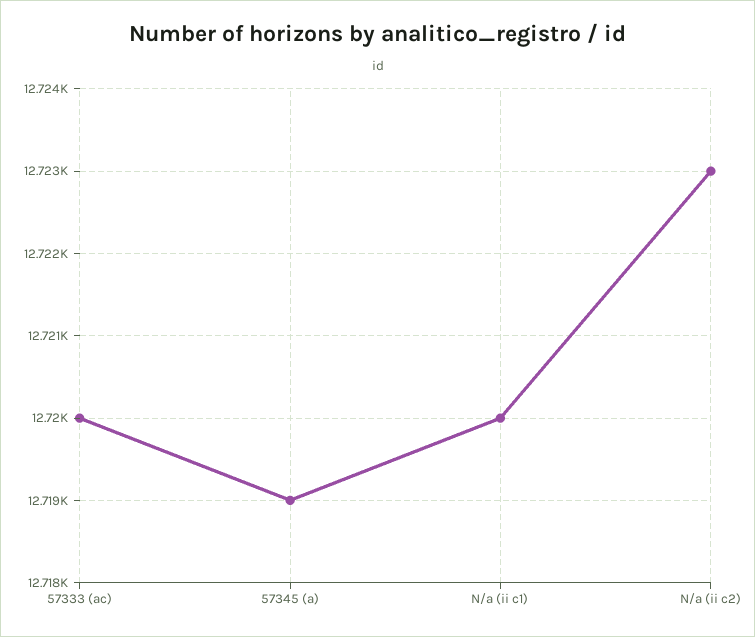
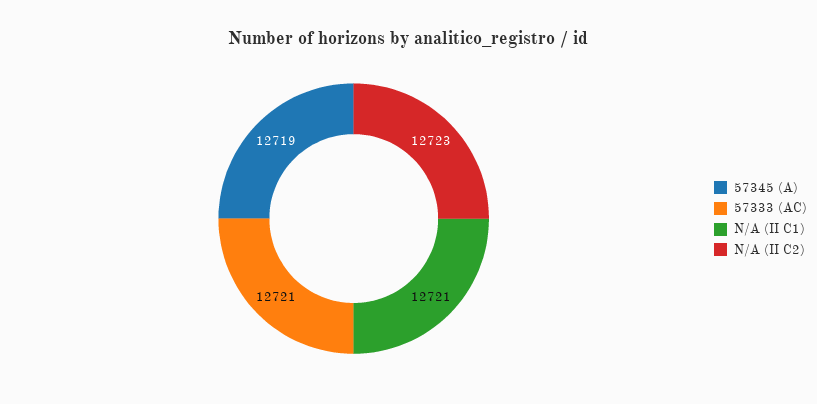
57333 (ac): 12720 -> 12721
N/a (ii c1): 12720 -> 12721

